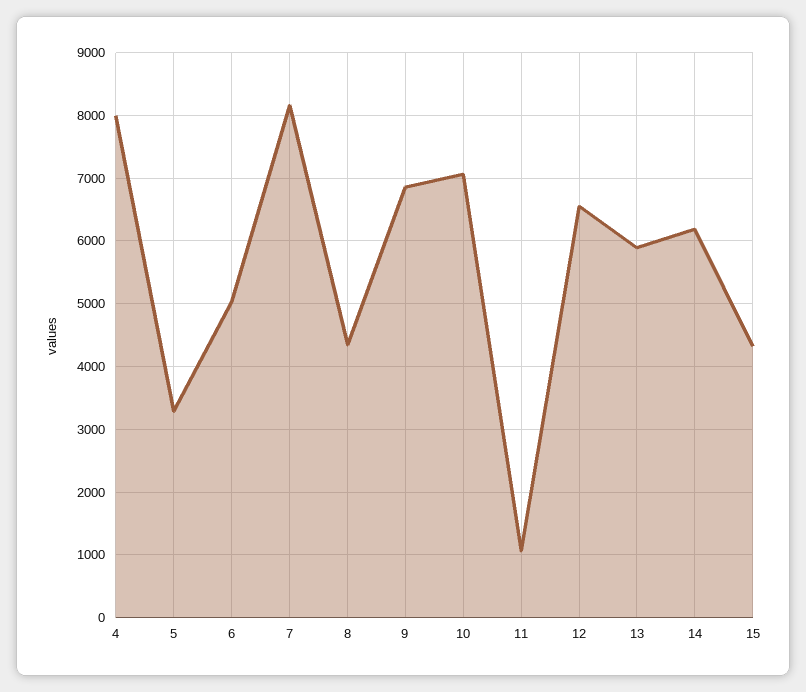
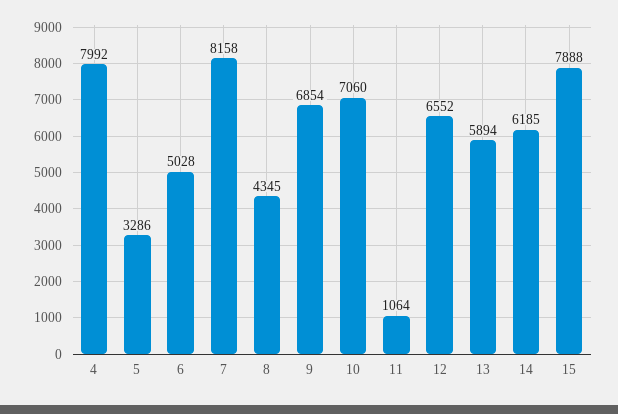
15: 4300 -> 7888

